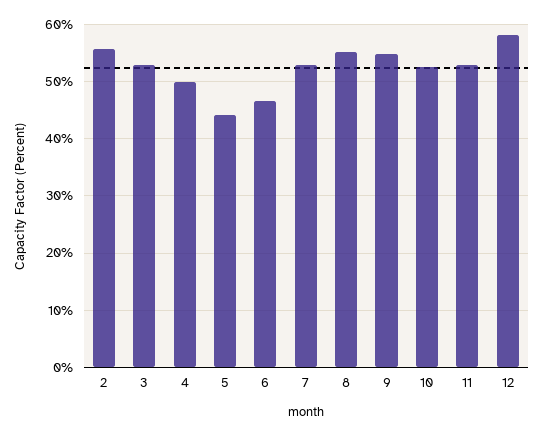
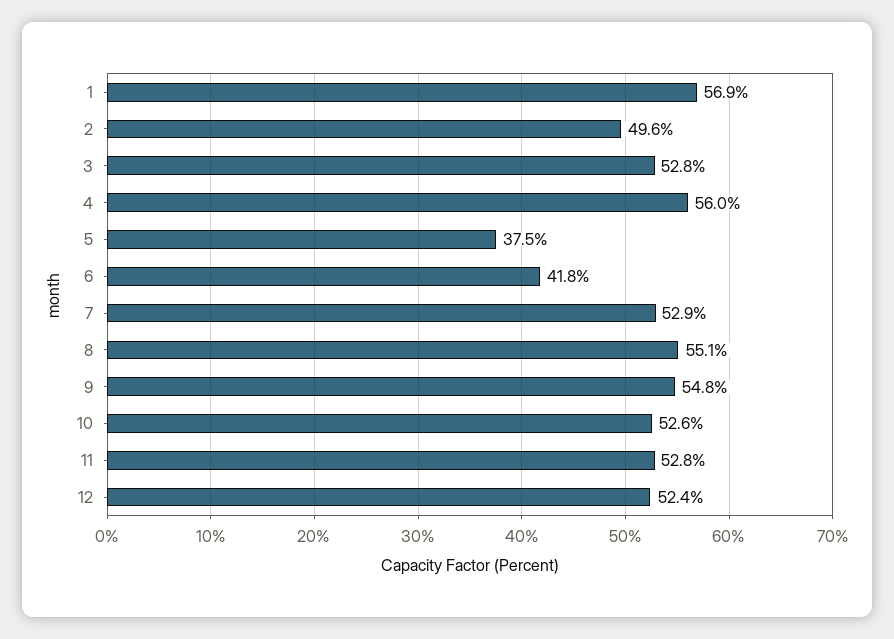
2: 56 -> 49.6
4: 50 -> 56
5: 44 -> 37.5
6: 46 -> 41.8
12: 58 -> 52.4
1: none -> 56.9

